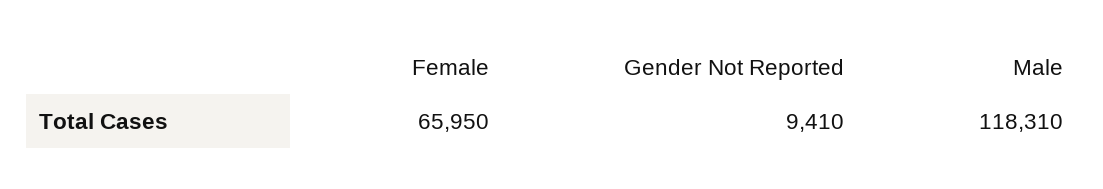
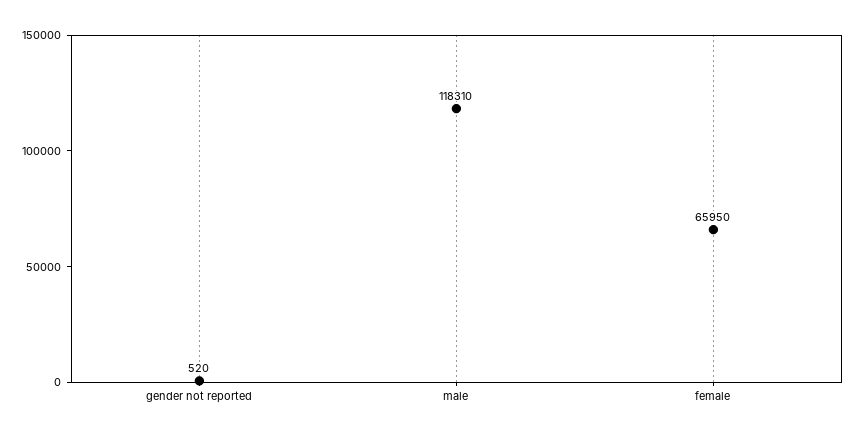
Gender Not Reported: 9410 -> 520

